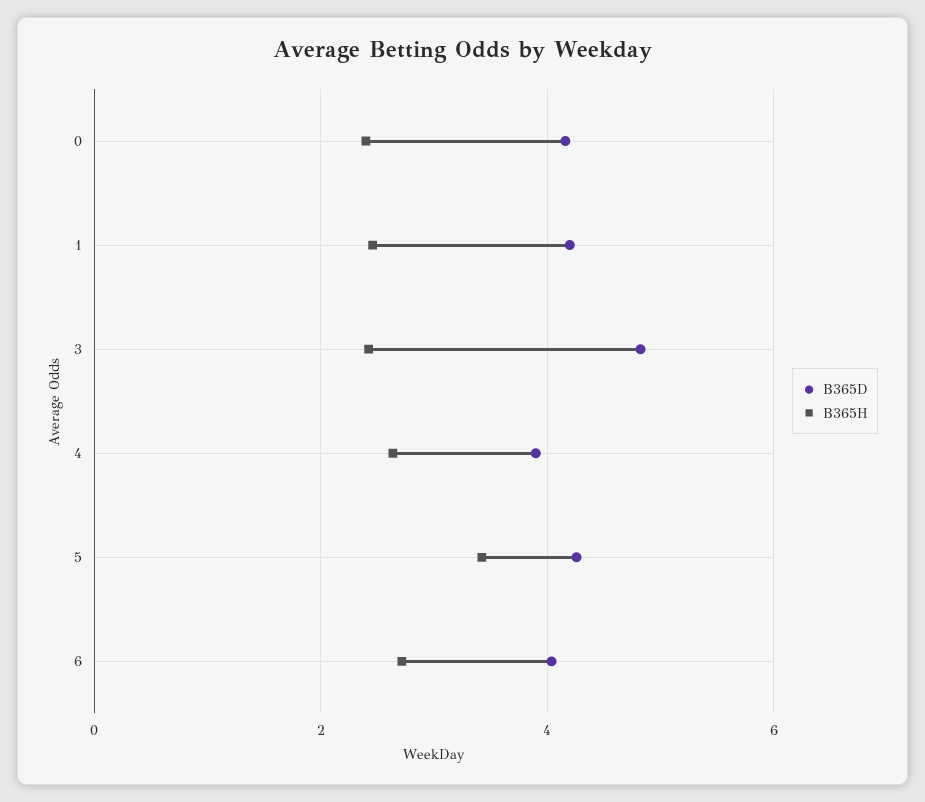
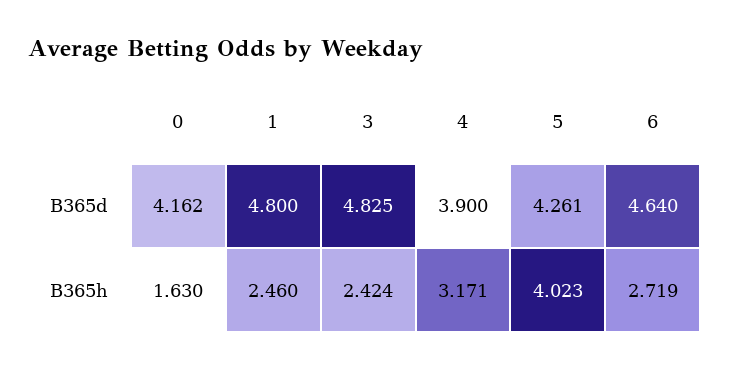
B365H, 0: 2.4 -> 1.63
B365D, 1: 4.2 -> 4.8
B365H, 4: 2.6 -> 3.171
B365H, 5: 3.4 -> 4.023
B365D, 6: 4 -> 4.64

